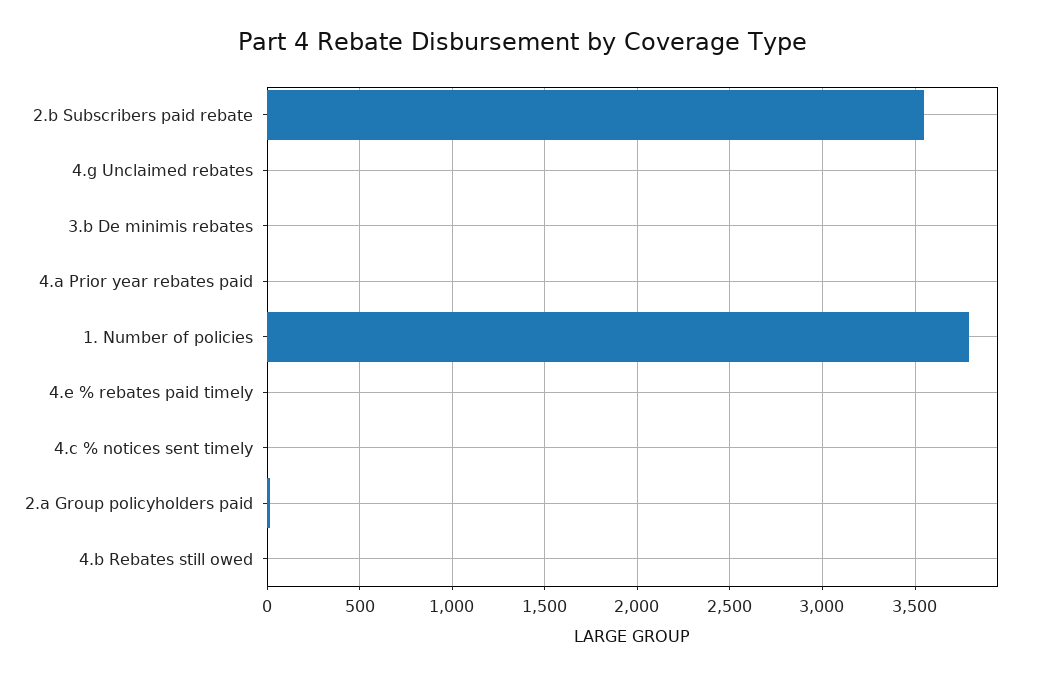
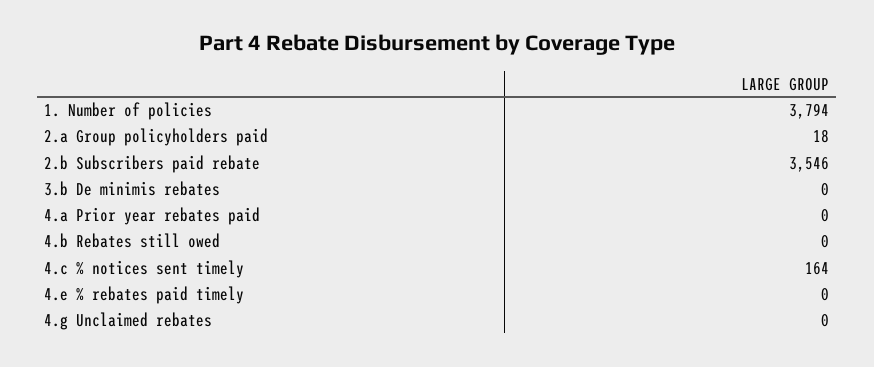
4.c % notices sent timely: 0 -> 164

